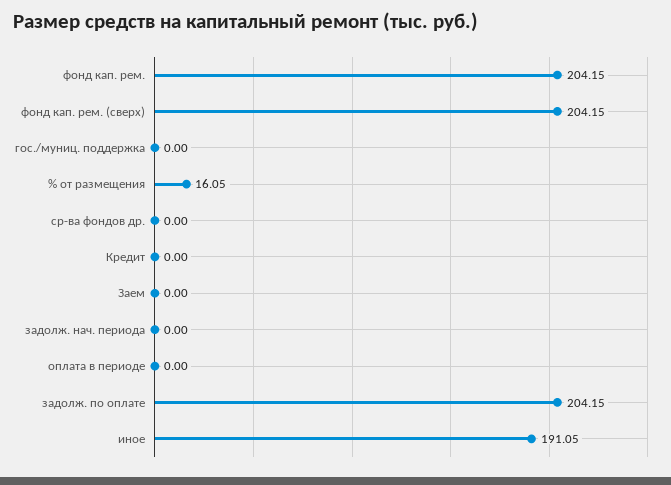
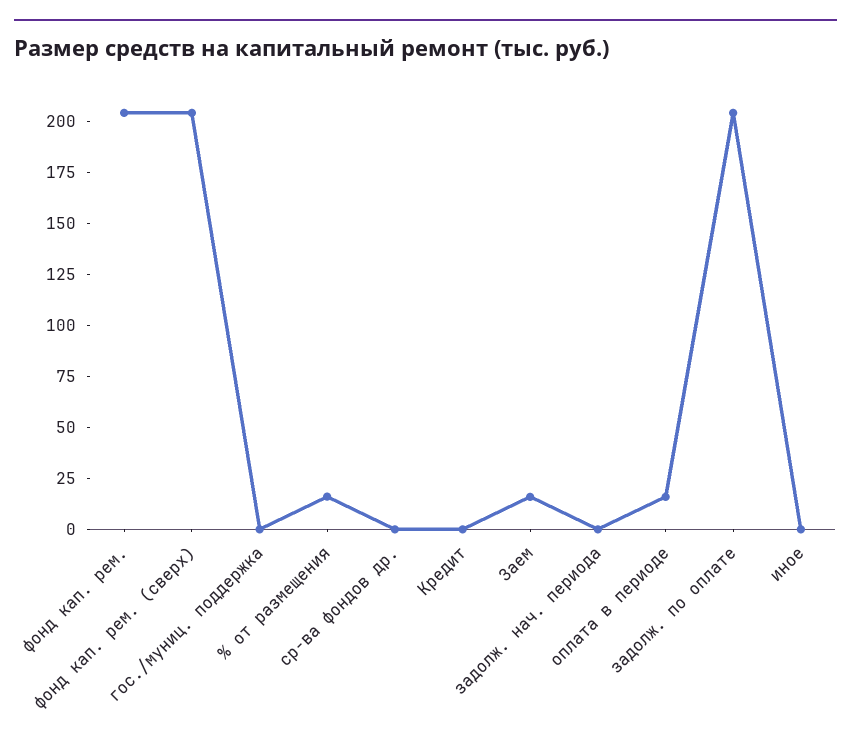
Заем: 0 -> 15
оплата в периоде: 0 -> 15
иное: 191.05 -> 0

